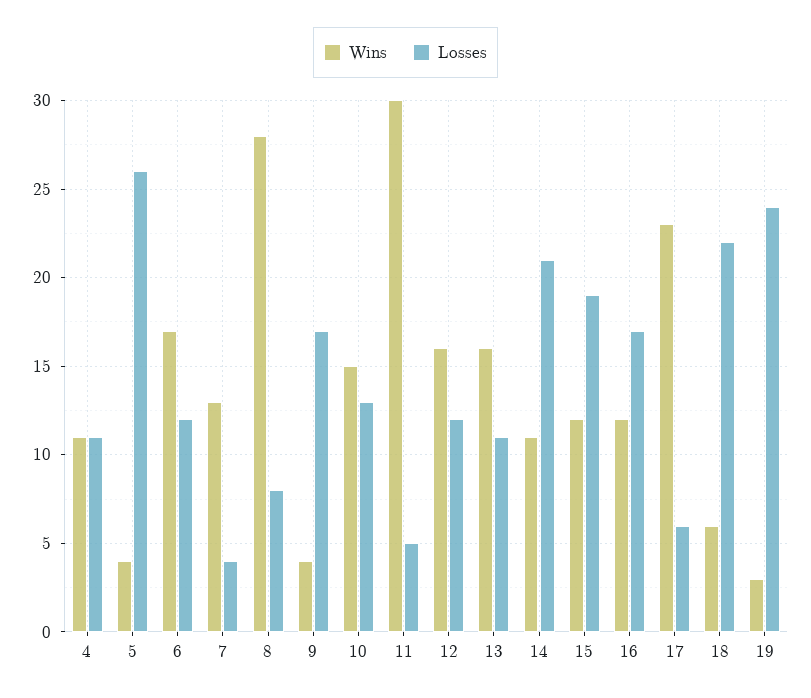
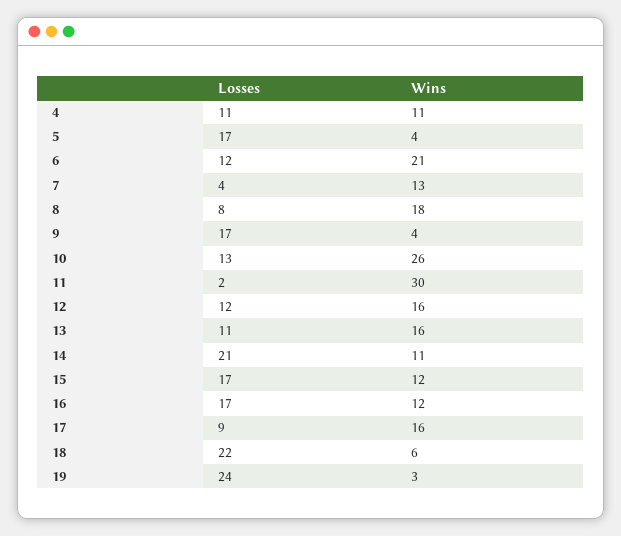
Losses, 5: 26 -> 17
Wins, 6: 17 -> 21
Wins, 8: 28 -> 18
Wins, 10: 15 -> 26
Losses, 11: 5 -> 2
Losses, 15: 19 -> 17
Wins, 17: 23 -> 16
Losses, 17: 6 -> 9

